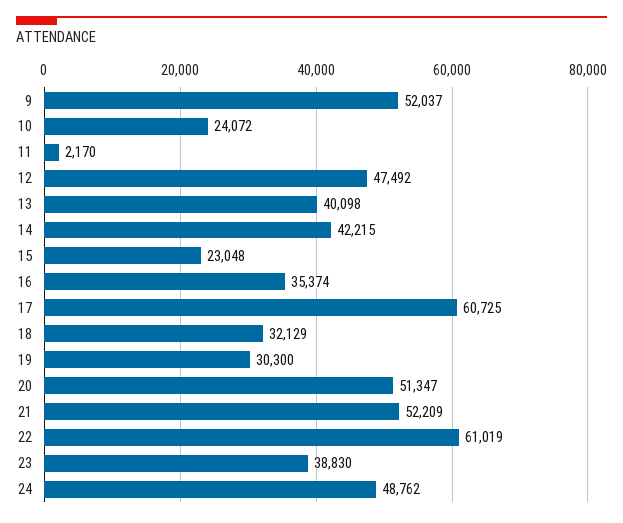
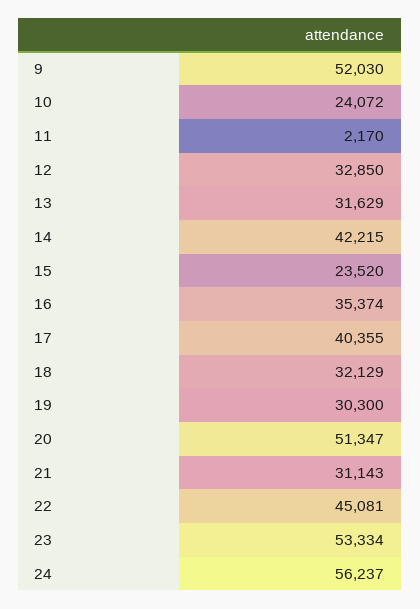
9: 52037 -> 52030
12: 47492 -> 32850
13: 40098 -> 31629
15: 23048 -> 23520
17: 60725 -> 40355
21: 52209 -> 31143
22: 61019 -> 45081
23: 38830 -> 53334
24: 48762 -> 56237

